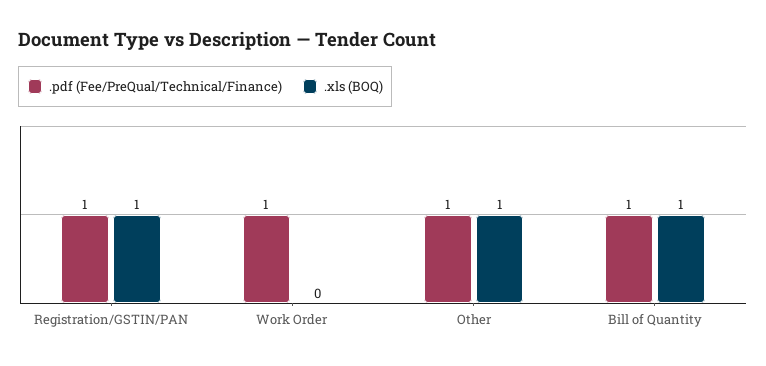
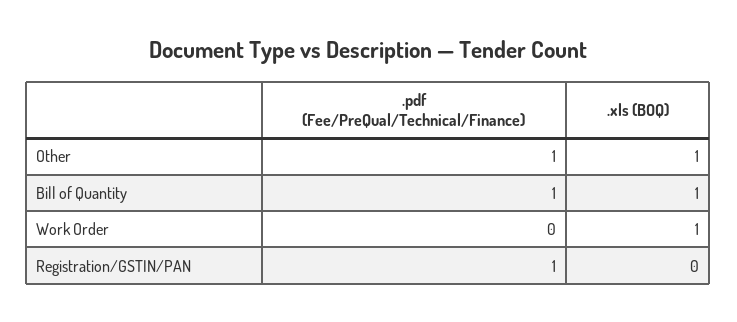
.xls (BOQ), Registration/GSTIN/PAN: 1 -> 0
.pdf (Fee/PreQual/Technical/Finance), Work Order: 1 -> 0
.xls (BOQ), Work Order: 0 -> 1

